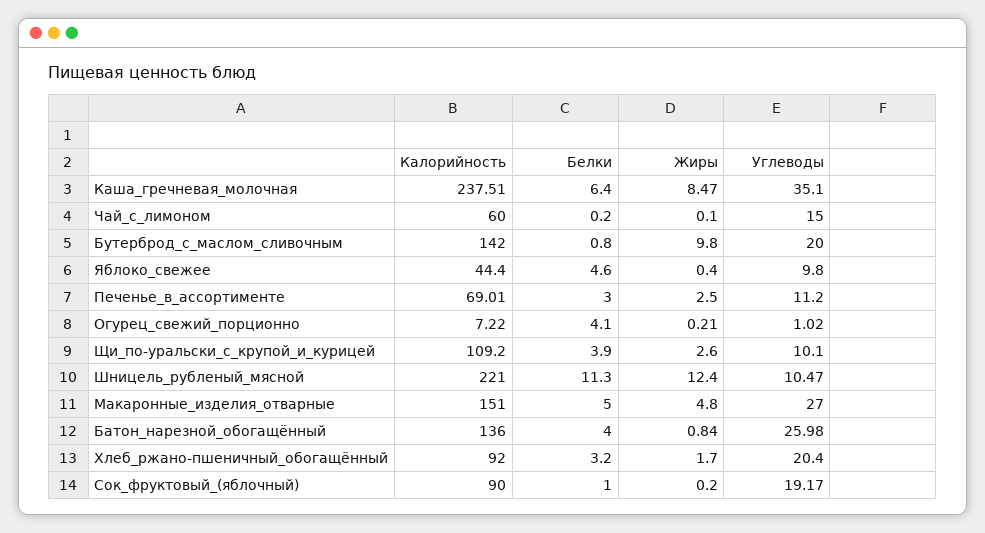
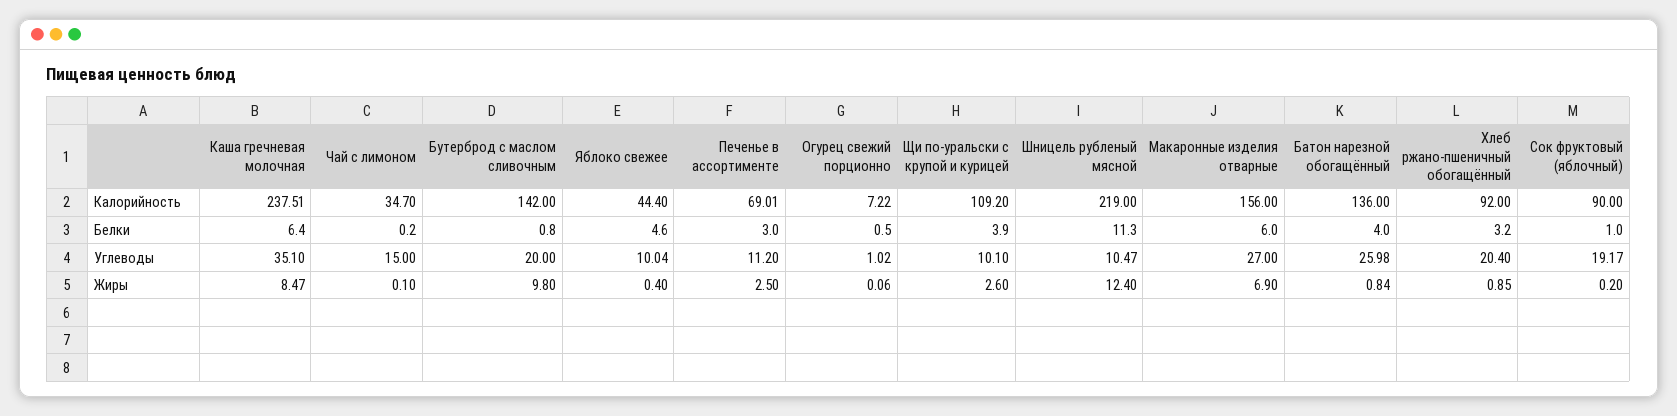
Калорийность, Чай_с_лимоном: 60 -> 34.7
Углеводы, Яблоко_свежее: 9.8 -> 10.04
Белки, Огурец_свежий_порционно: 4.1 -> 0.5
Жиры, Огурец_свежий_порционно: 0.21 -> 0.06
Калорийность, Шницель_рубленый_мясной: 221 -> 219
Калорийность, Макаронные_изделия_отварные: 151 -> 156
Белки, Макаронные_изделия_отварные: 5 -> 6
Жиры, Макаронные_изделия_отварные: 4.8 -> 6.9
Жиры, Хлеб_ржано-пшеничный_обогащённый: 1.7 -> 0.85

